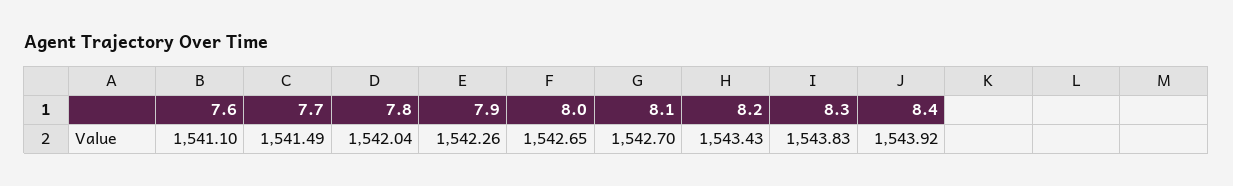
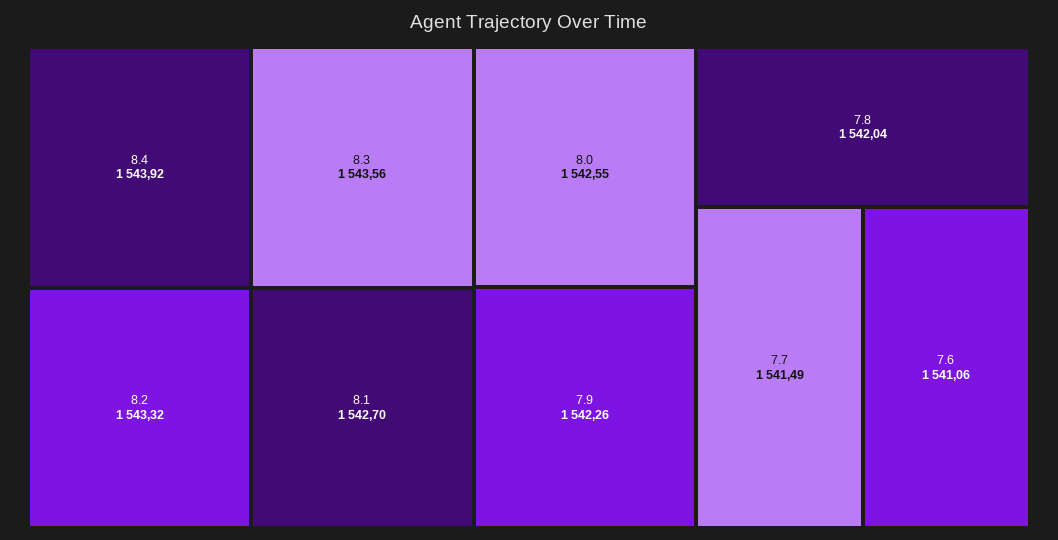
7.6: 1541.1 -> 1541.06
8.0: 1542.65 -> 1542.55
8.2: 1543.43 -> 1543.32
8.3: 1543.83 -> 1543.56

